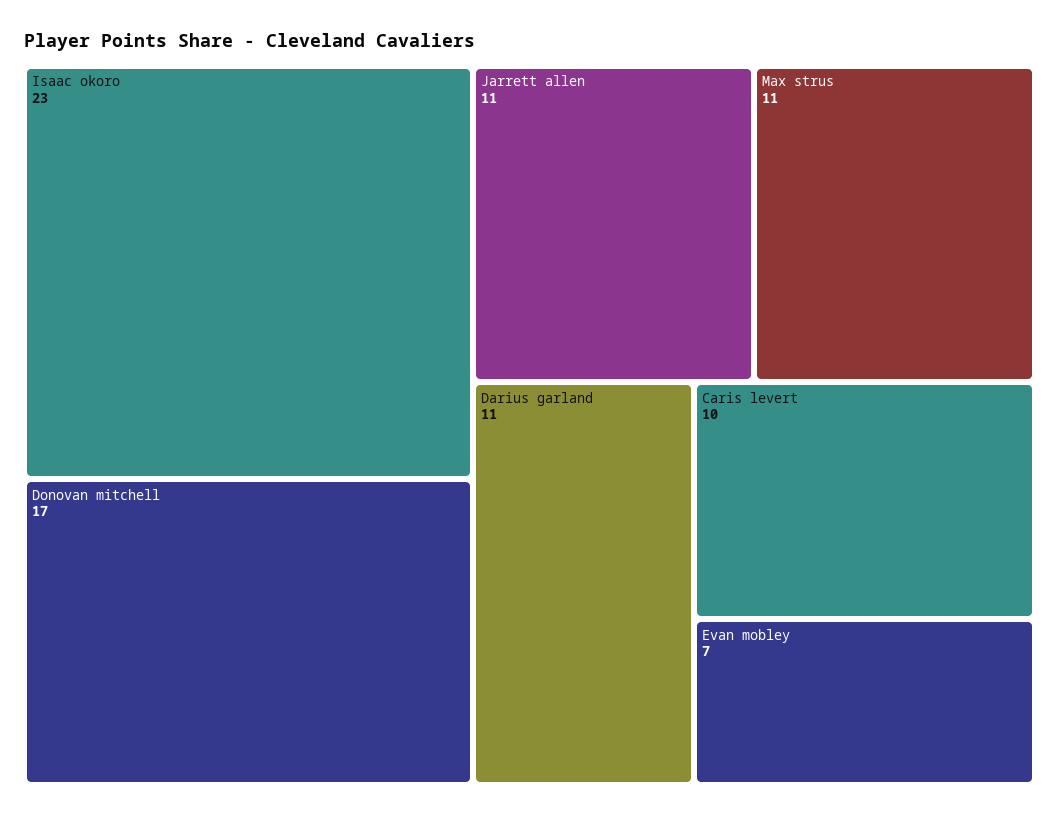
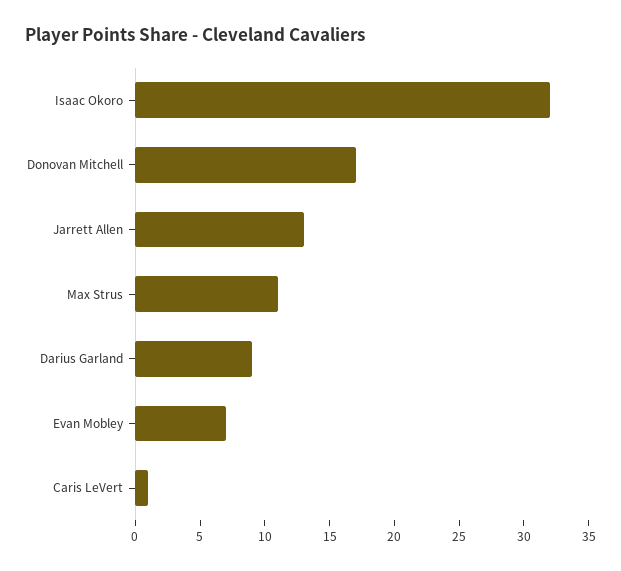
Isaac okoro: 23 -> 32
Jarrett allen: 11 -> 13
Darius garland: 11 -> 9
Caris levert: 10 -> 1

